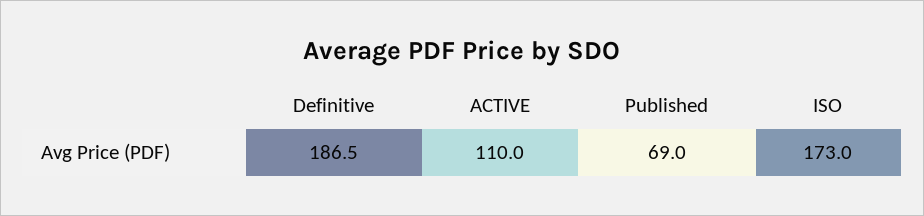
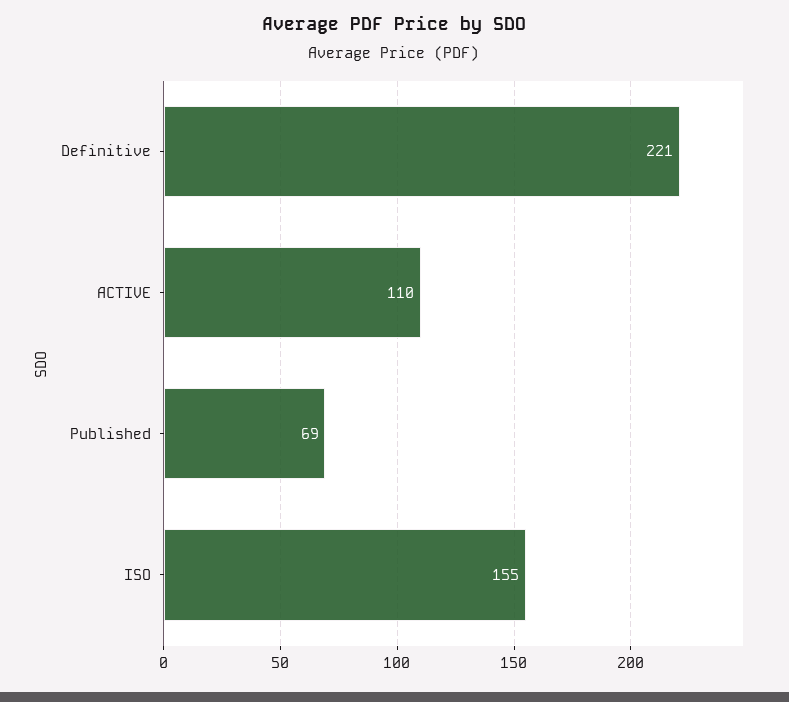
Definitive: 186.5 -> 221
ISO: 173 -> 155

